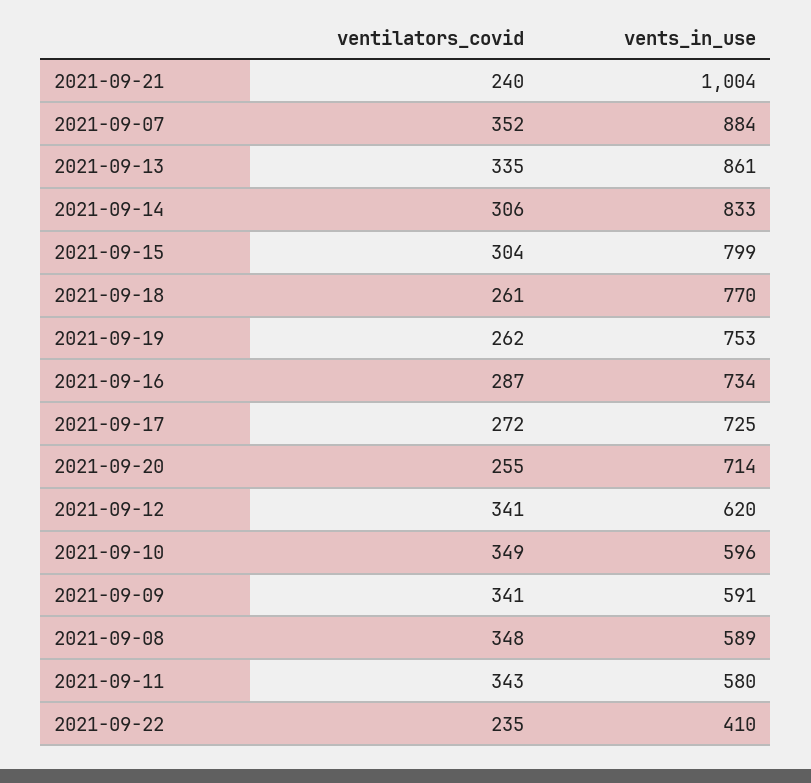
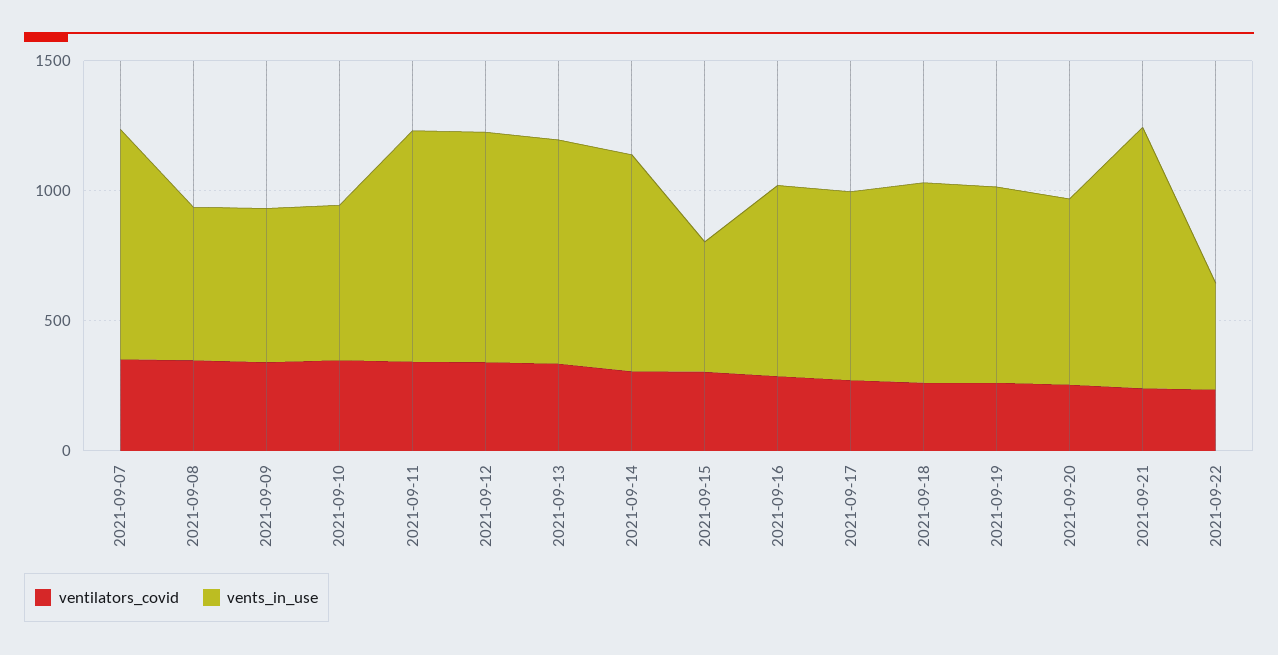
vents_in_use, 2021-09-15: 799 -> 500
vents_in_use, 2021-09-12: 620 -> 900
vents_in_use, 2021-09-11: 580 -> 900

